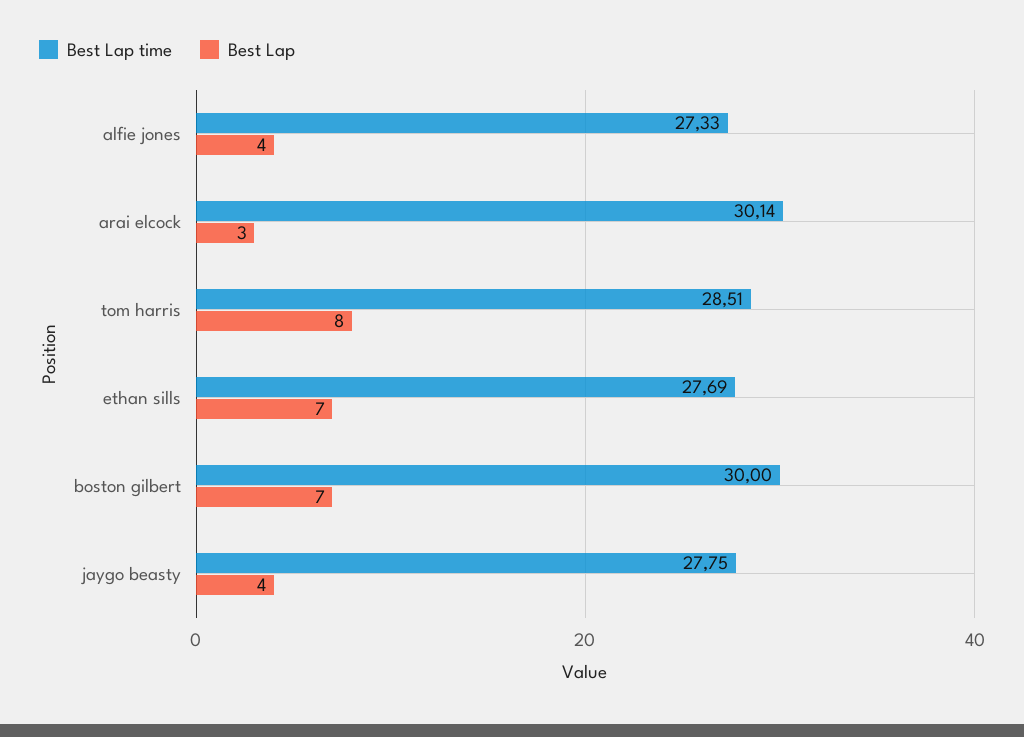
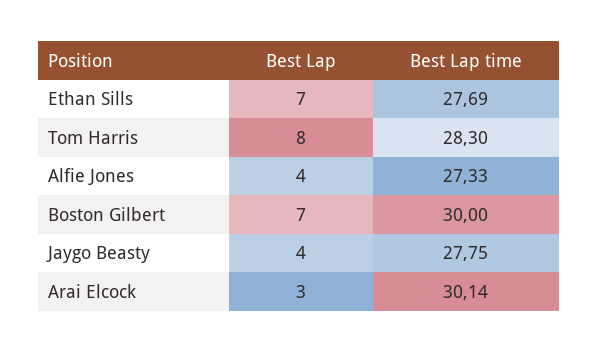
Best Lap time, tom harris: 28.51 -> 28.3

